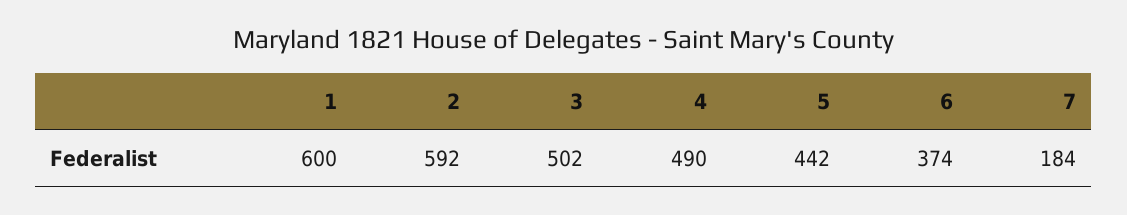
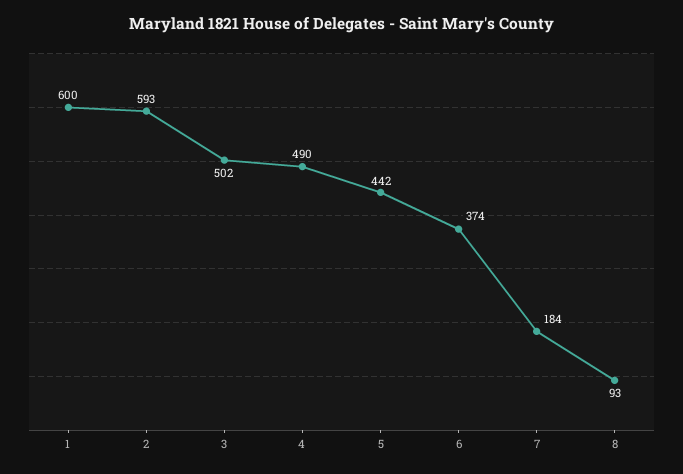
2: 592 -> 593
8: none -> 93

